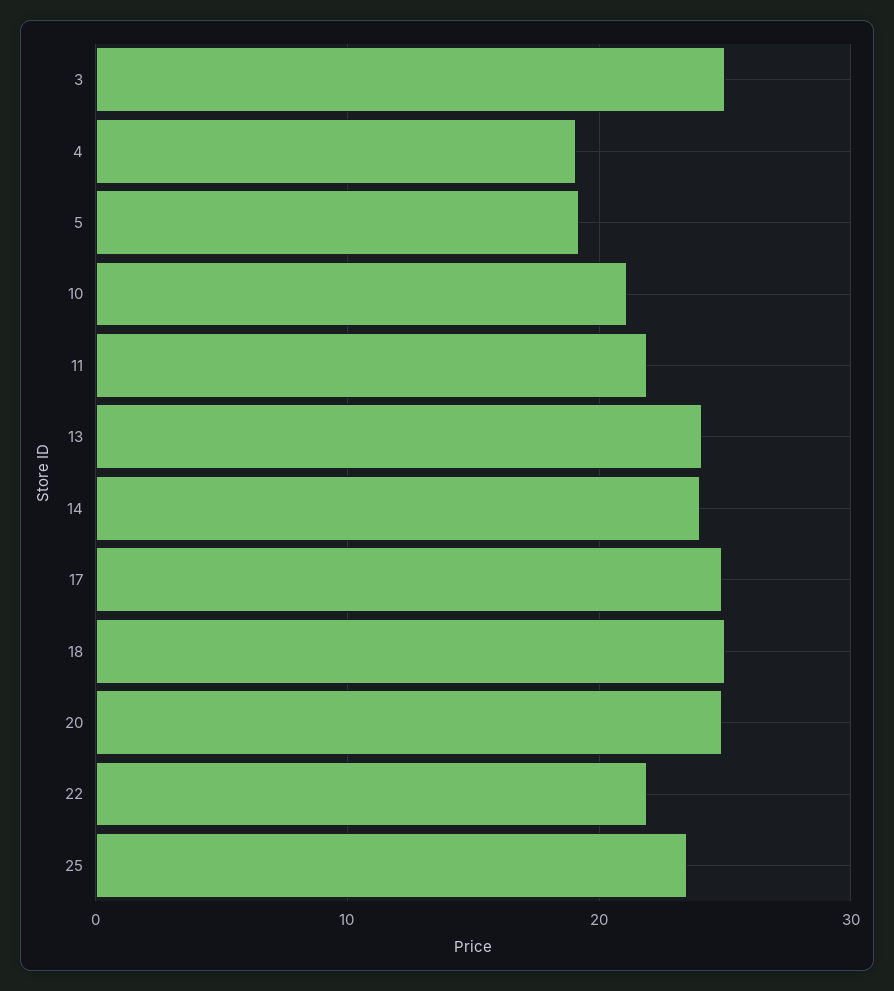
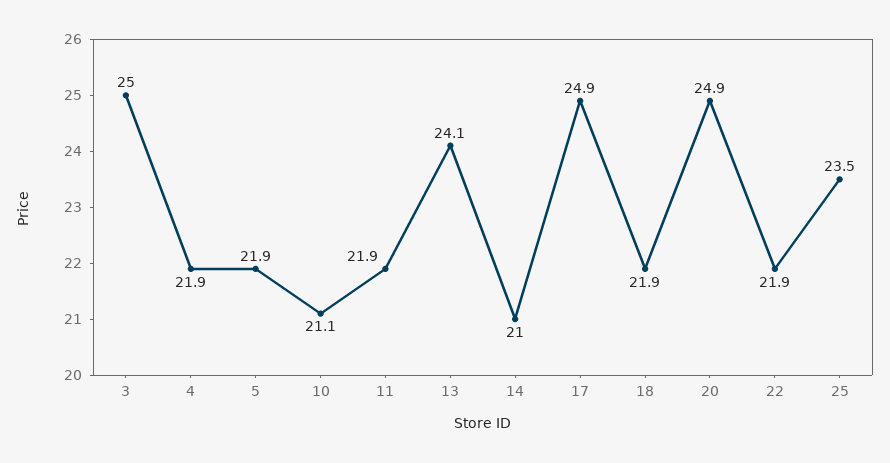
4: 19 -> 21.9
5: 19 -> 21.9
14: 24 -> 21
18: 25 -> 21.9

